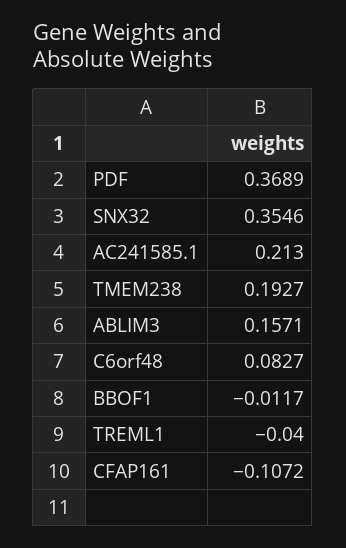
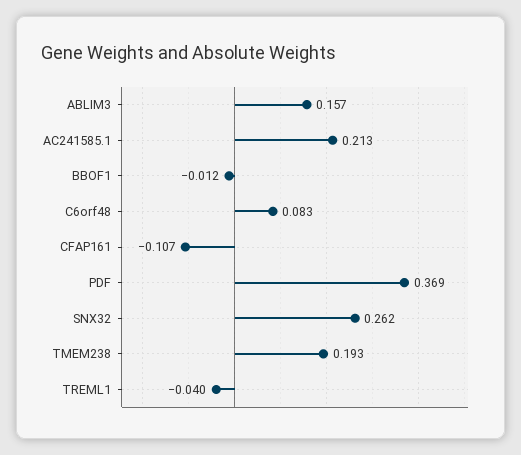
SNX32: 0.3546 -> 0.262

